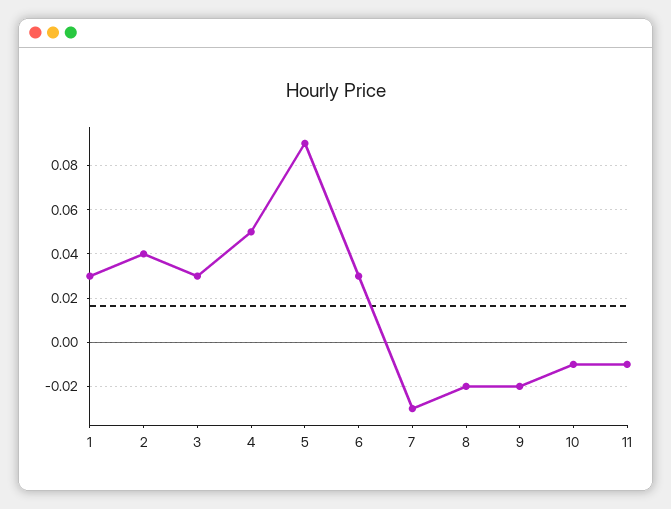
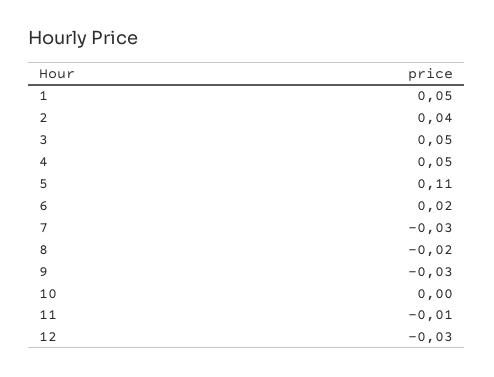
1: 0.03 -> 0.05
3: 0.03 -> 0.05
5: 0.09 -> 0.11
6: 0.03 -> 0.02
9: -0.02 -> -0.03
10: -0.01 -> 0
12: none -> -0.03

